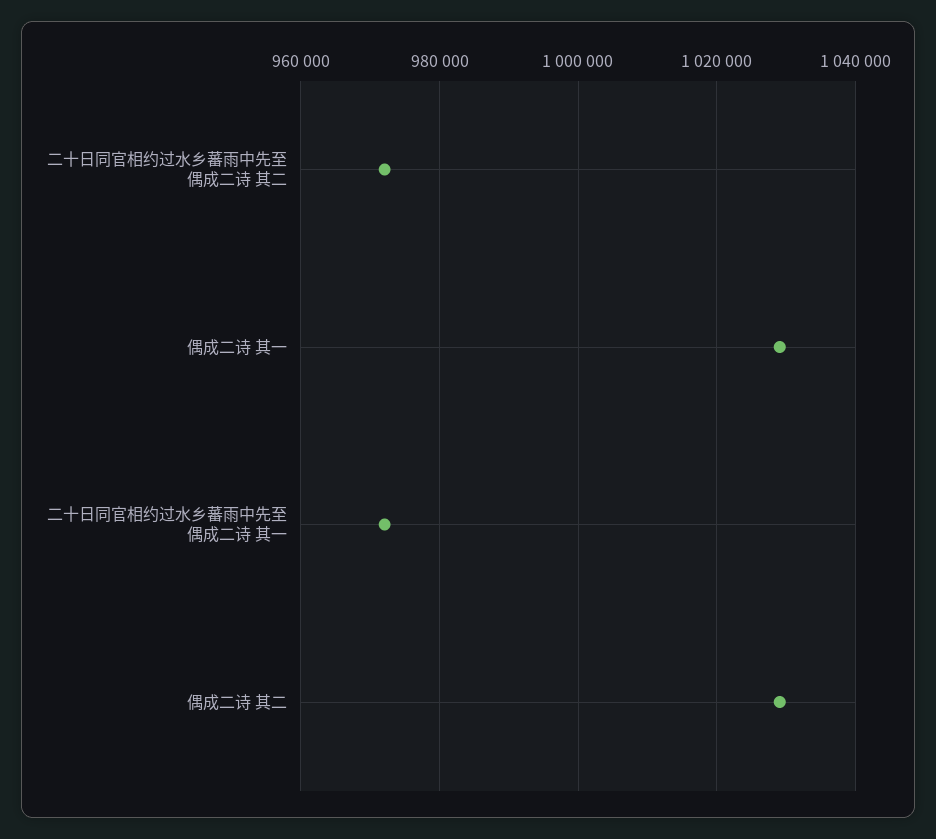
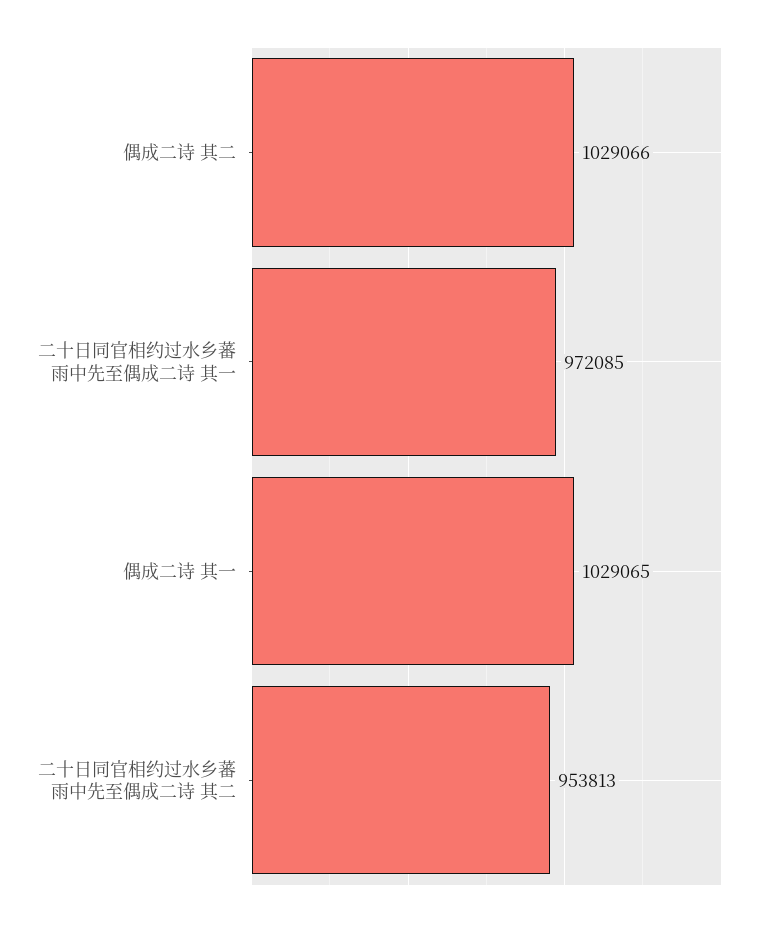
二十日同官相约过水乡蕃雨中先至偶成二诗 其二: 972000 -> 953813

